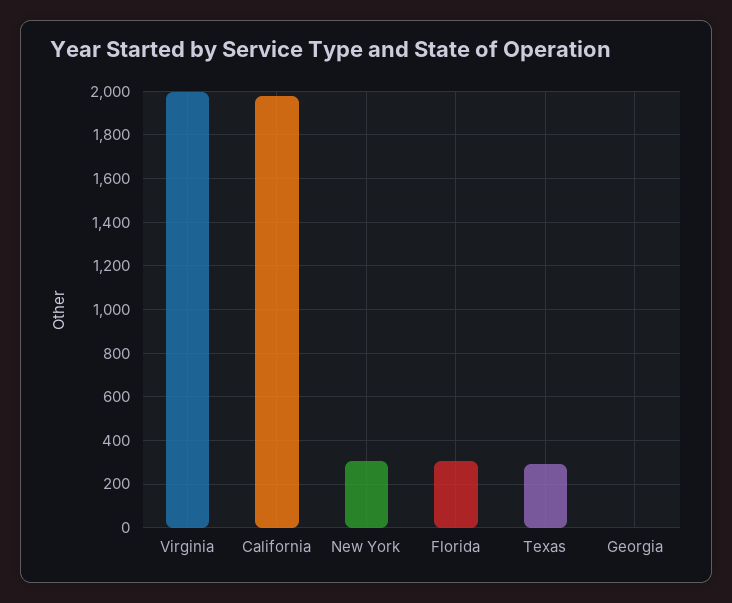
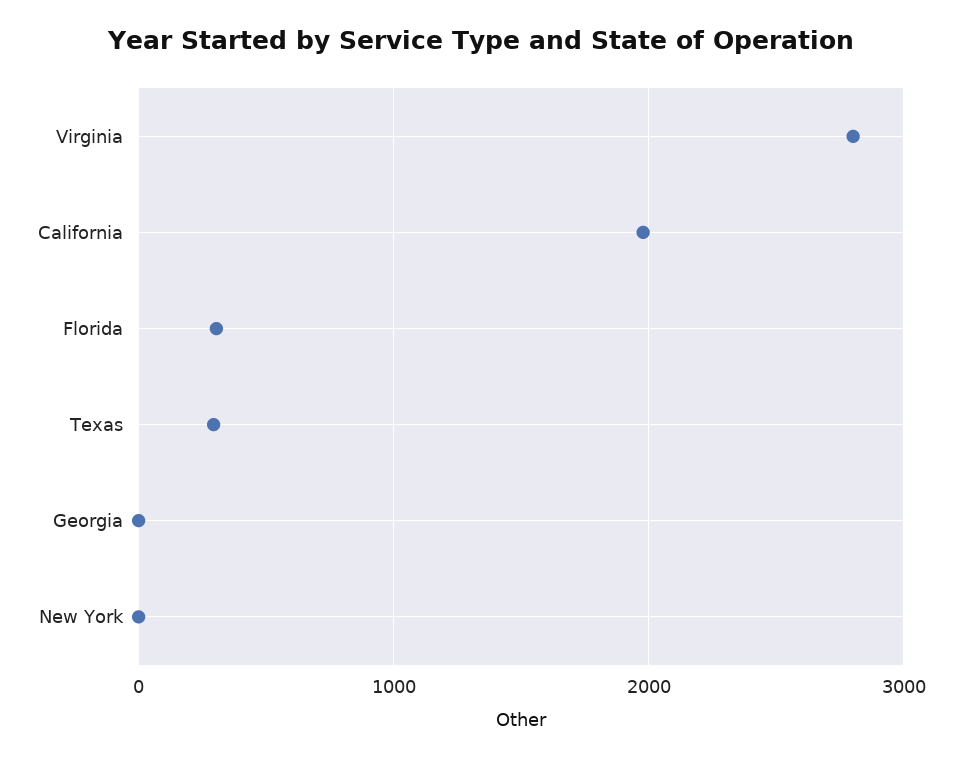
Virginia: 2000 -> 2800
New York: 300 -> 0

